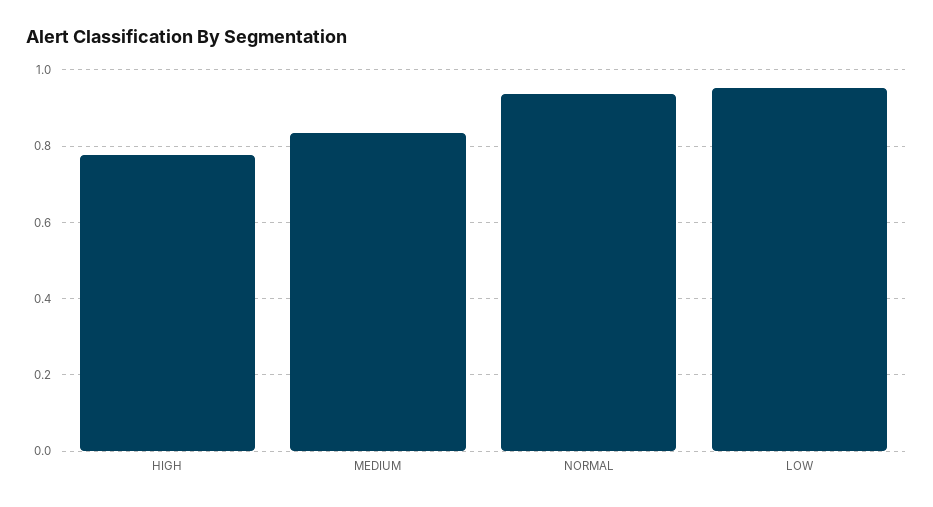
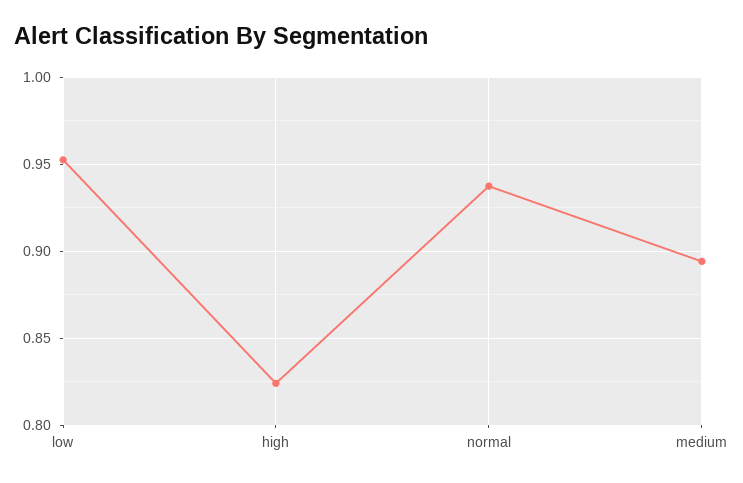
HIGH: 0.78 -> 0.825
MEDIUM: 0.84 -> 0.895

